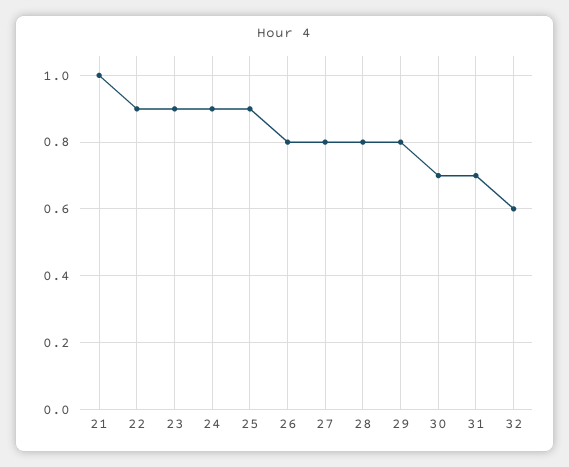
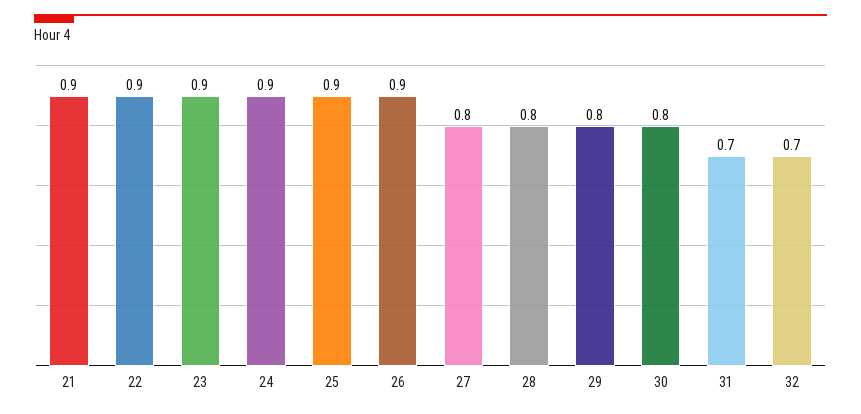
21: 1 -> 0.9
26: 0.8 -> 0.9
30: 0.7 -> 0.8
32: 0.6 -> 0.7

